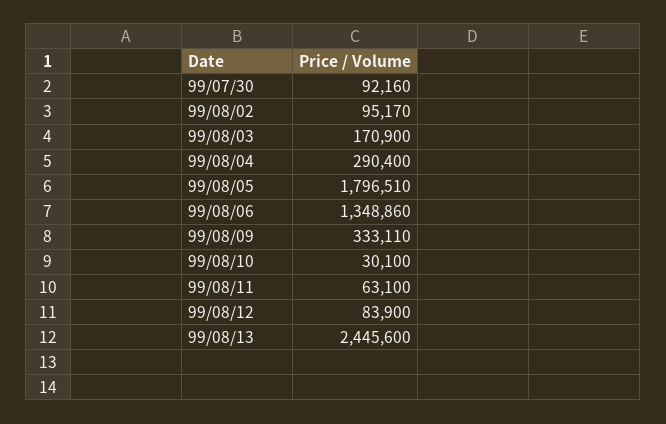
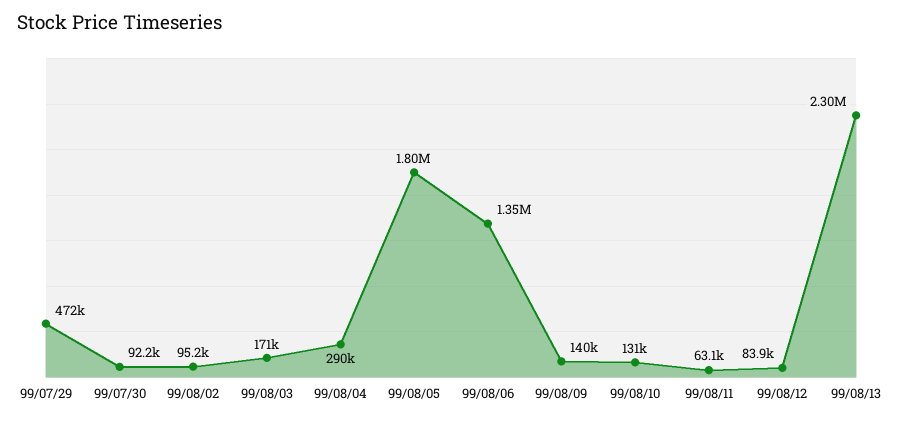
99/08/09: 333110 -> 140000
99/08/10: 30100 -> 131000
99/08/13: 2445600 -> 2300000
99/07/29: none -> 472000

